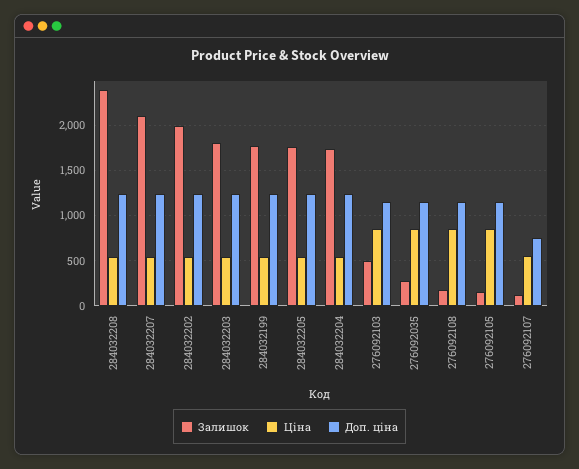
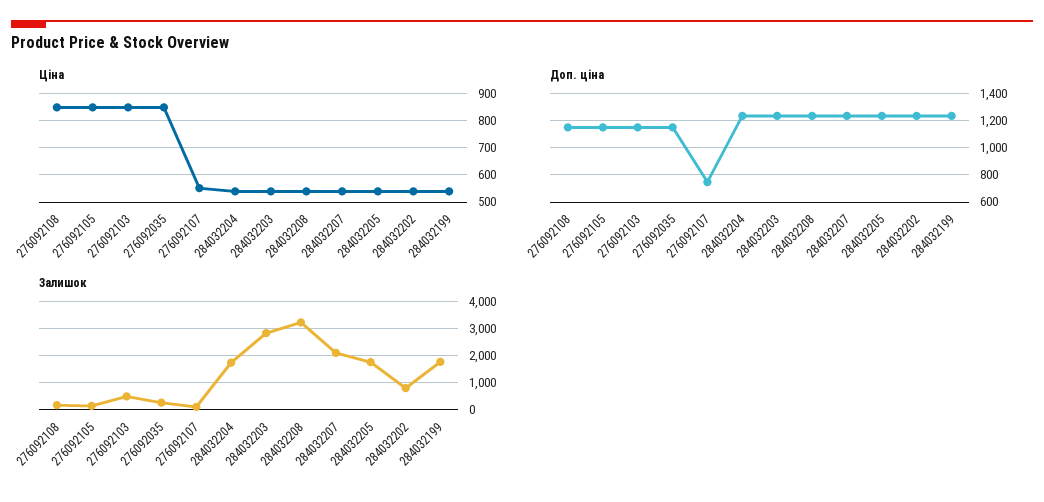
Залишок, 284032208: 2400 -> 3250
Залишок, 284032202: 2000 -> 750
Залишок, 284032203: 1800 -> 2750

